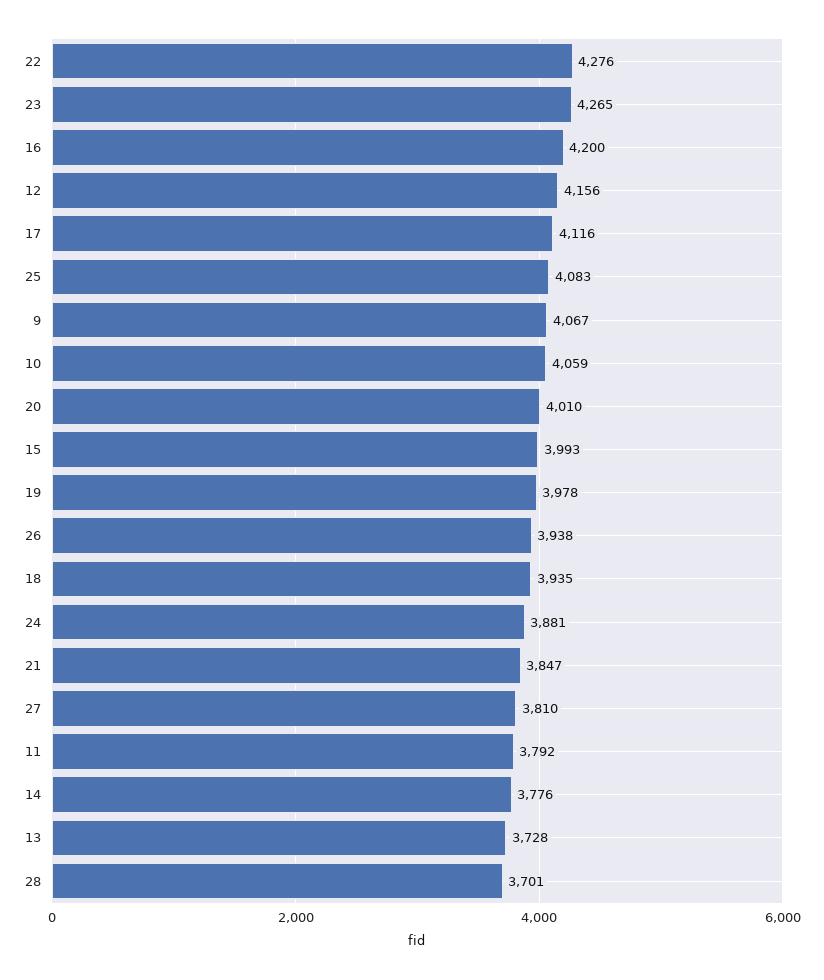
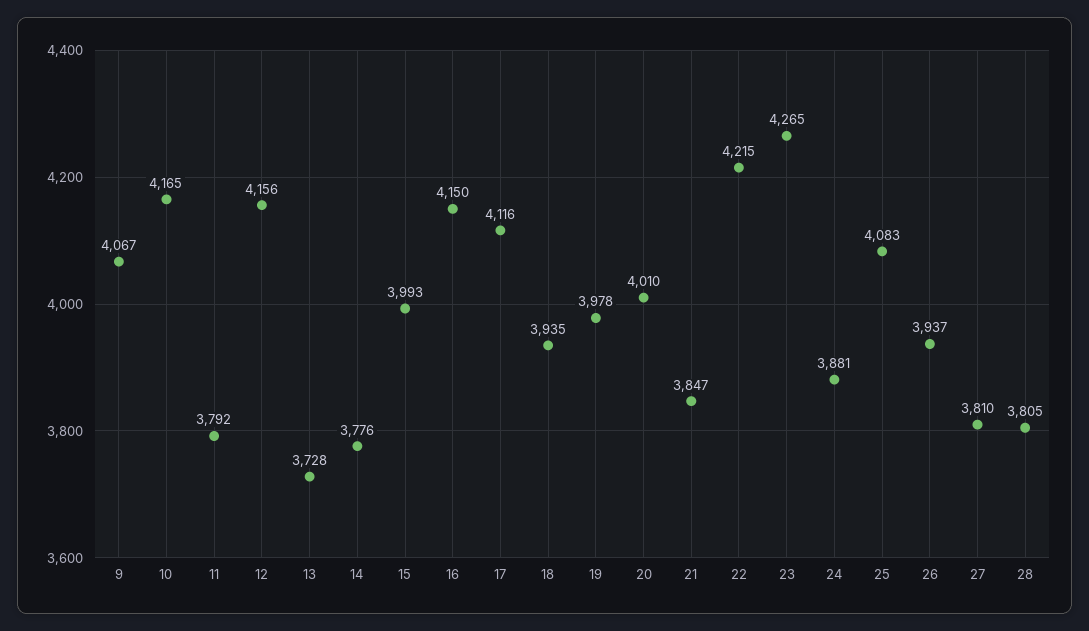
22: 4276 -> 4215
16: 4200 -> 4150
10: 4059 -> 4165
26: 3938 -> 3937
28: 3701 -> 3805

